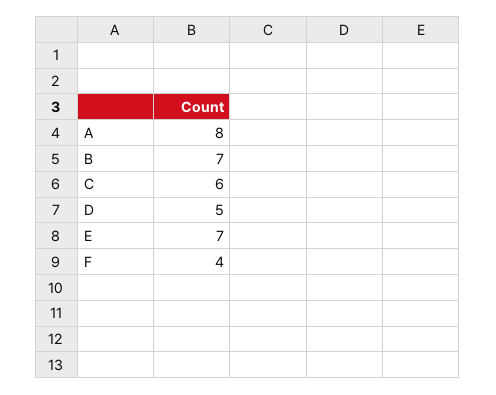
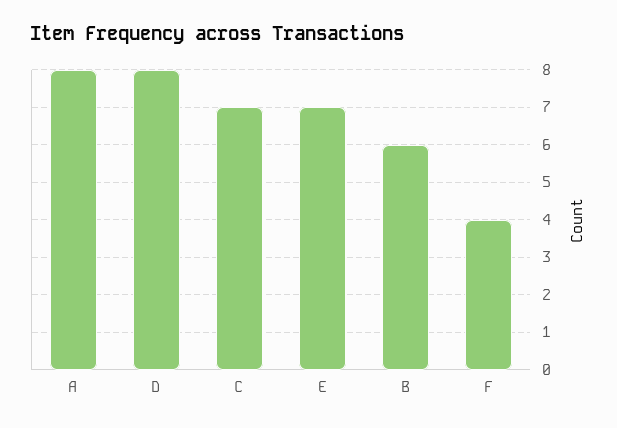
B: 7 -> 6
C: 6 -> 7
D: 5 -> 8

